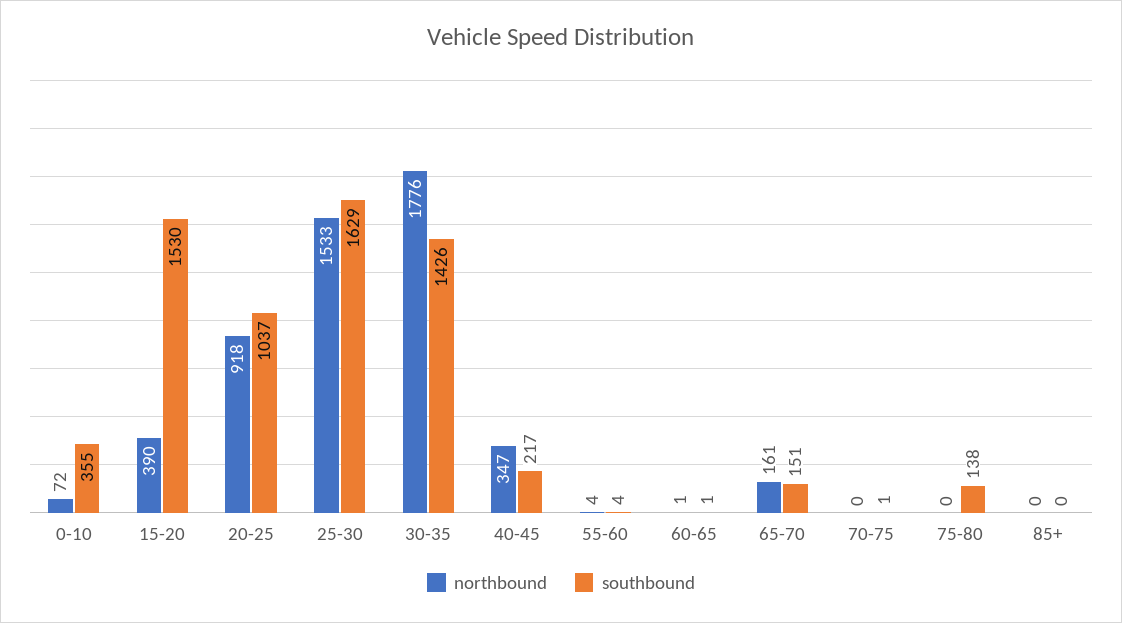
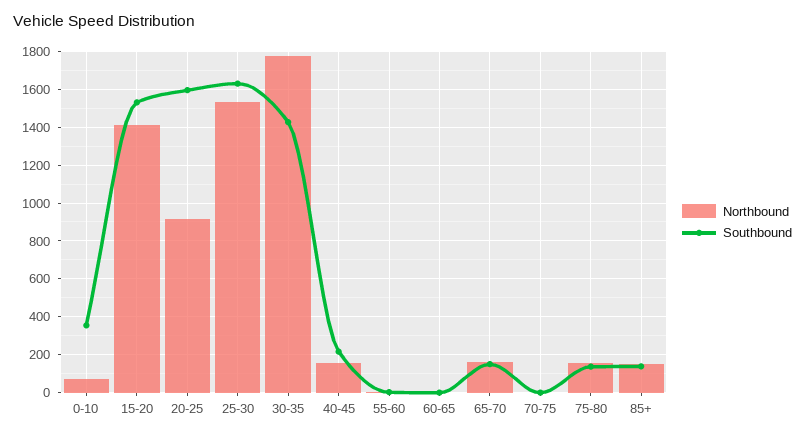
northbound, 15-20: 390 -> 1400
southbound, 20-25: 1037 -> 1600
northbound, 40-45: 347 -> 150
northbound, 75-80: 0 -> 150
northbound, 85+: 0 -> 150
southbound, 85+: 0 -> 150

